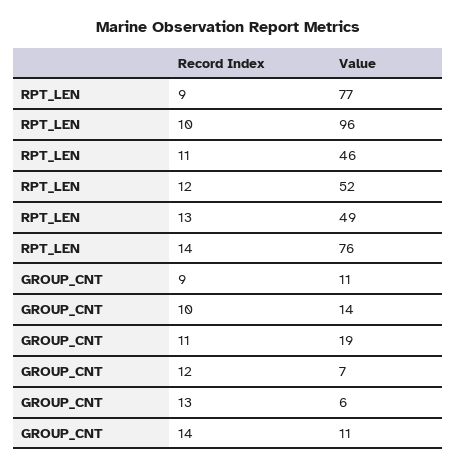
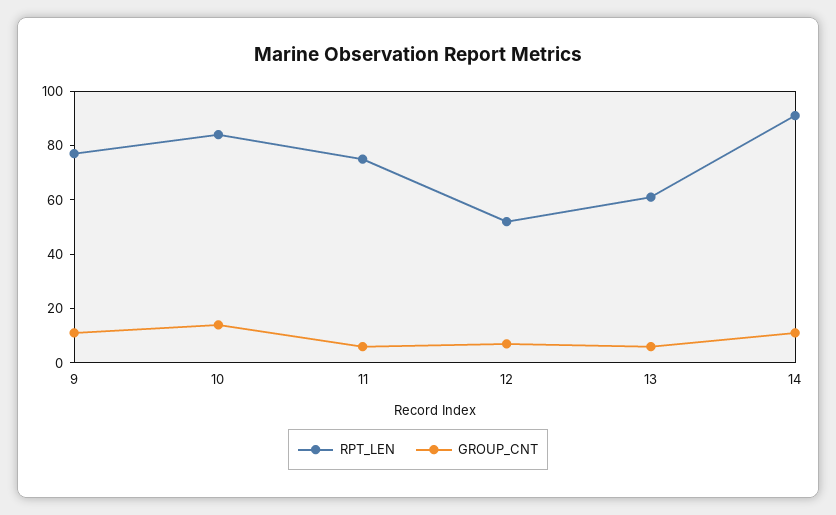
RPT_LEN, 10: 96 -> 85
RPT_LEN, 11: 46 -> 75
RPT_LEN, 13: 49 -> 60
RPT_LEN, 14: 76 -> 90
GROUP_CNT, 11: 19 -> 5

